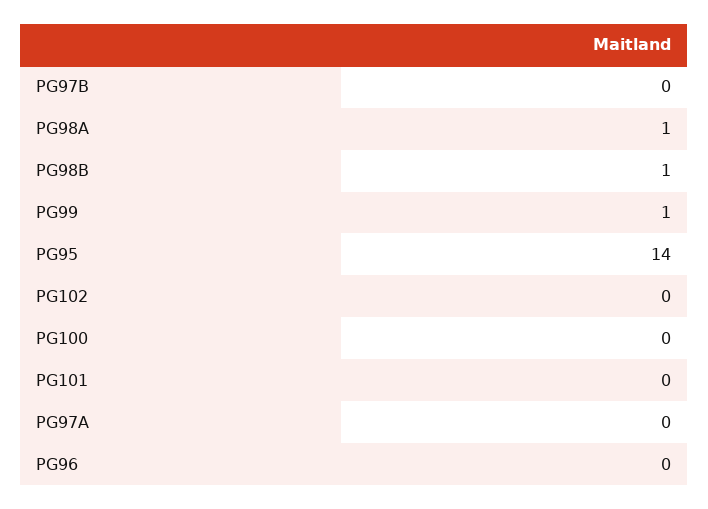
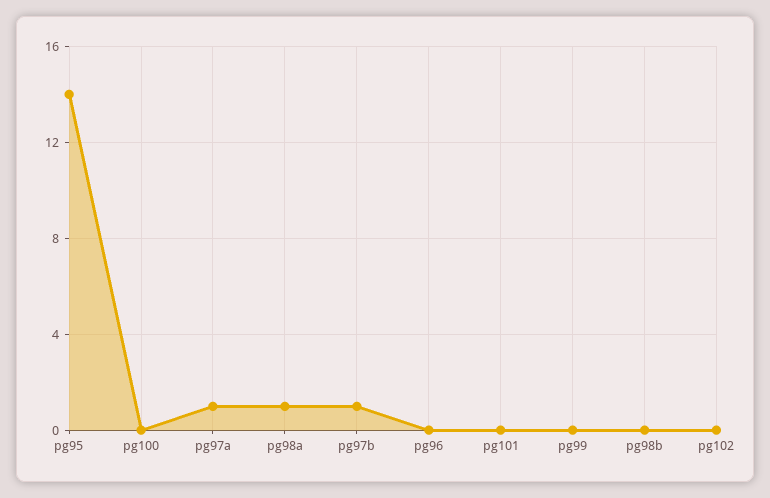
PG97B: 0 -> 1
PG98B: 1 -> 0
PG99: 1 -> 0
PG97A: 0 -> 1

